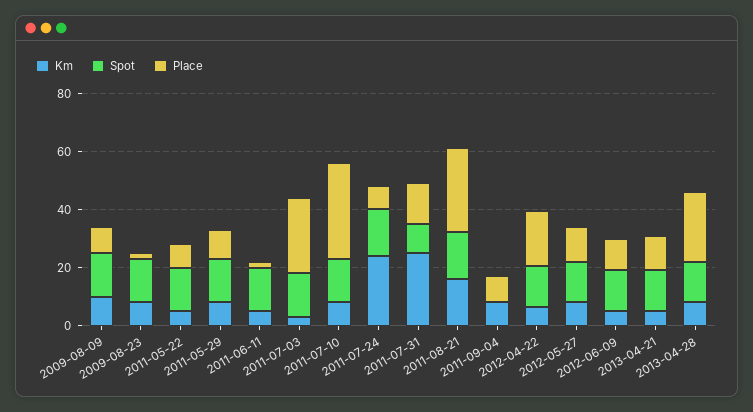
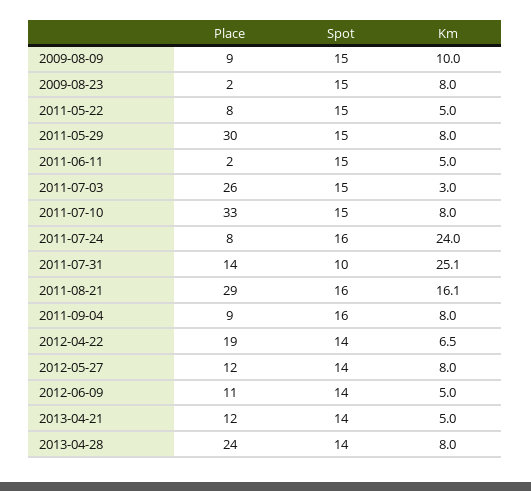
Place, 2011-05-29: 10 -> 30
Spot, 2011-09-04: 0 -> 16

